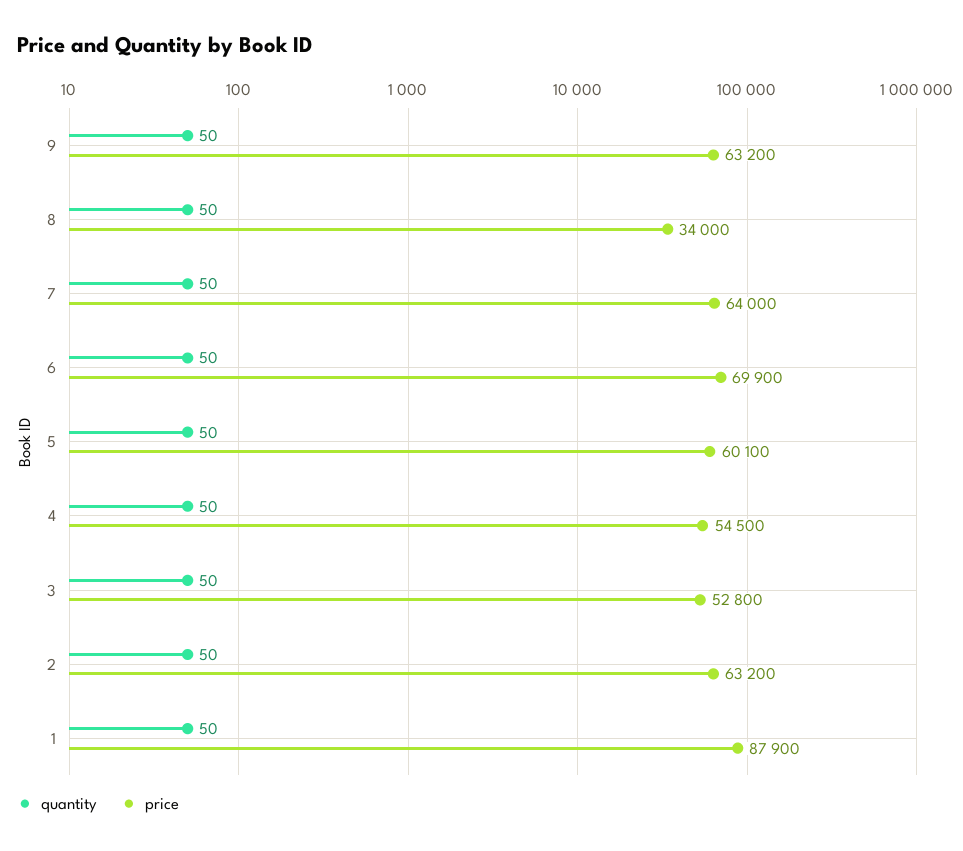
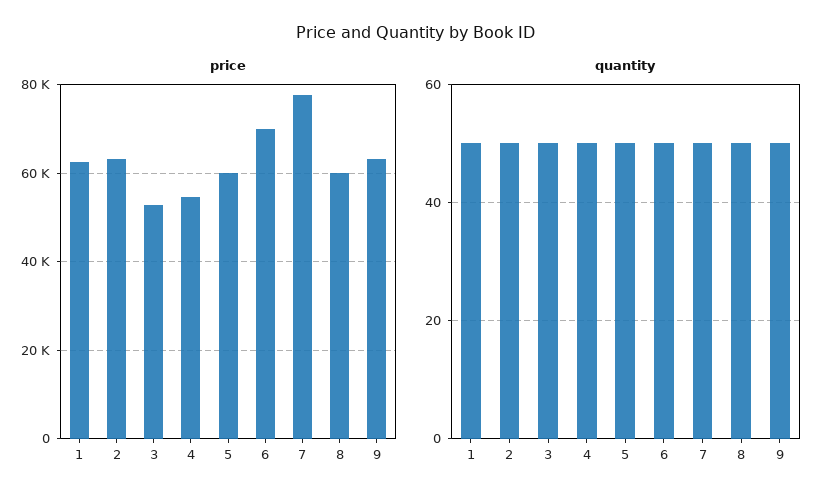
price, 8: 34000 -> 60000
price, 7: 64000 -> 78000
price, 1: 87900 -> 62000

